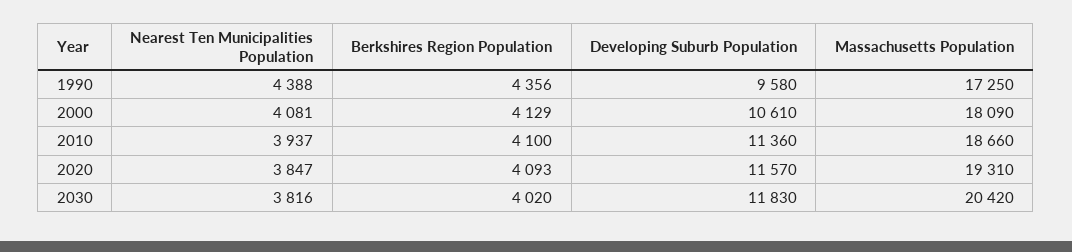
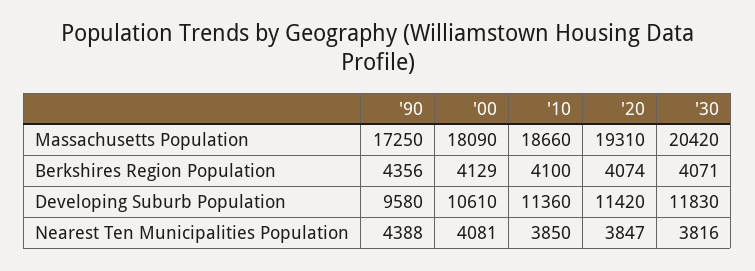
Nearest Ten Municipalities Population, 2010: 3937 -> 3850
Berkshires Region Population, 2020: 4093 -> 4074
Developing Suburb Population, 2020: 11570 -> 11420
Berkshires Region Population, 2030: 4020 -> 4071

